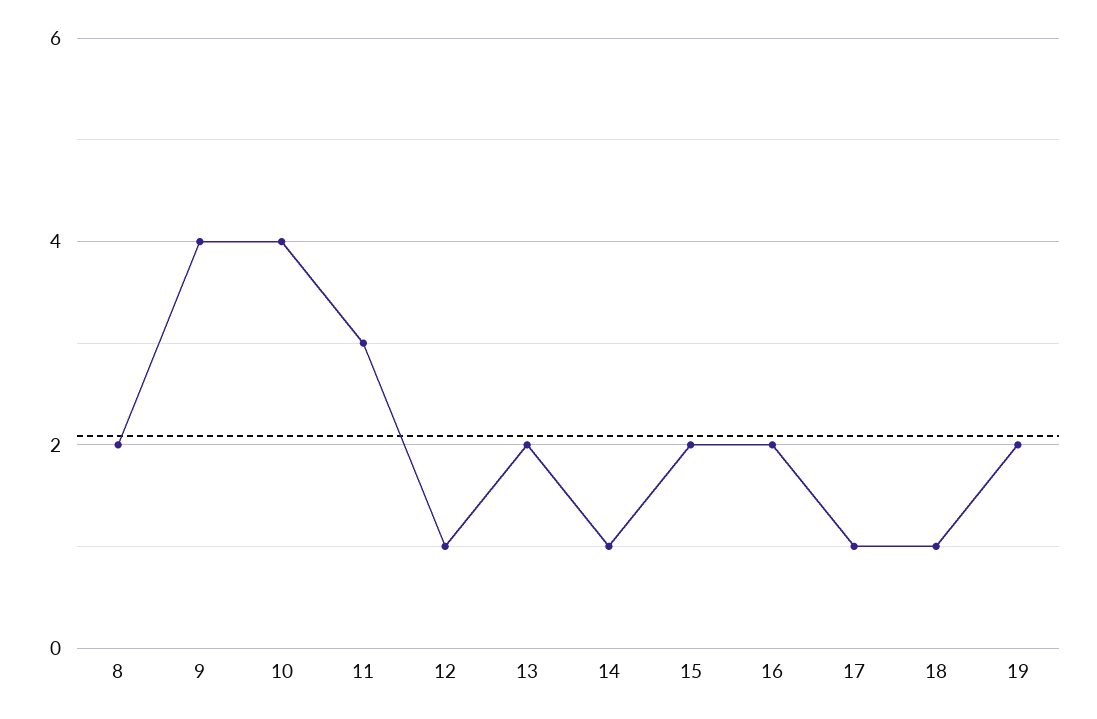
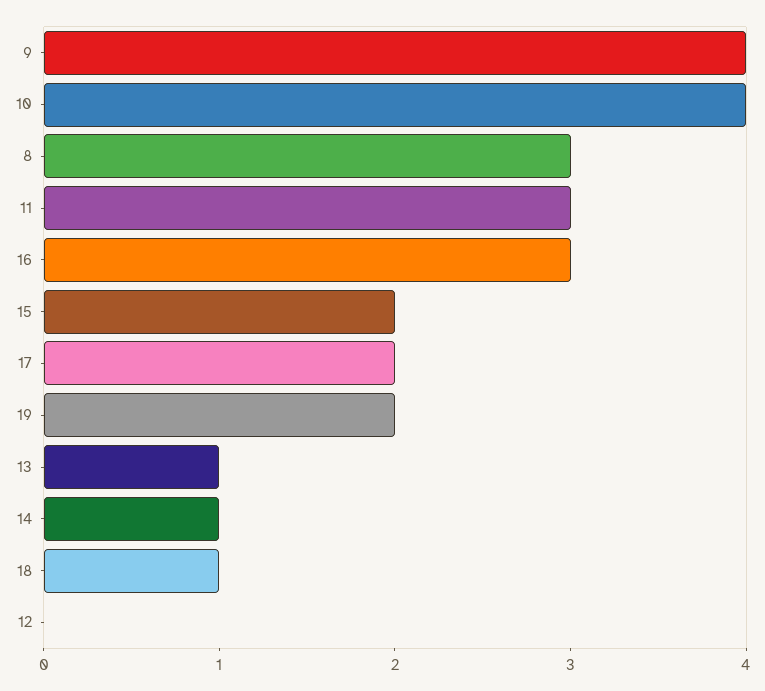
8: 2 -> 3
12: 1 -> 0
13: 2 -> 1
16: 2 -> 3
17: 1 -> 2

